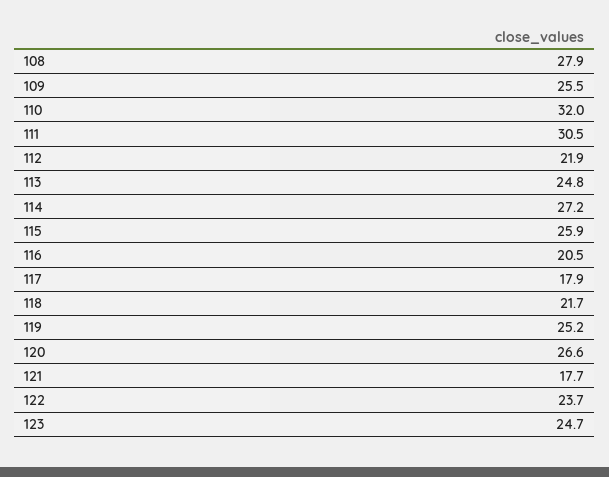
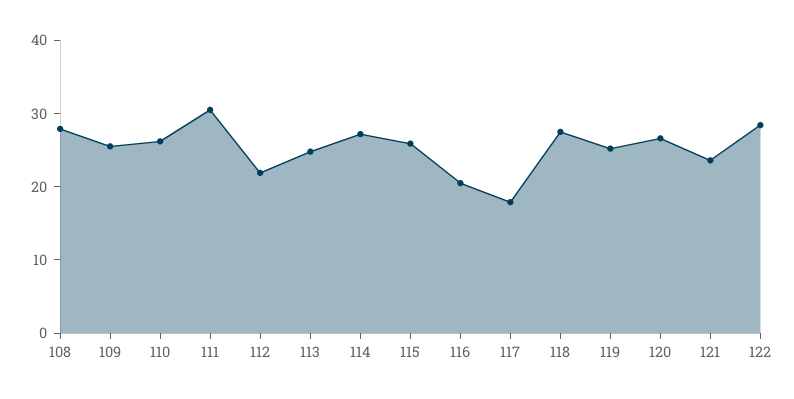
110: 32 -> 26
118: 21.7 -> 28
121: 17.7 -> 24
122: 23.7 -> 28
123: 24.7 -> none

